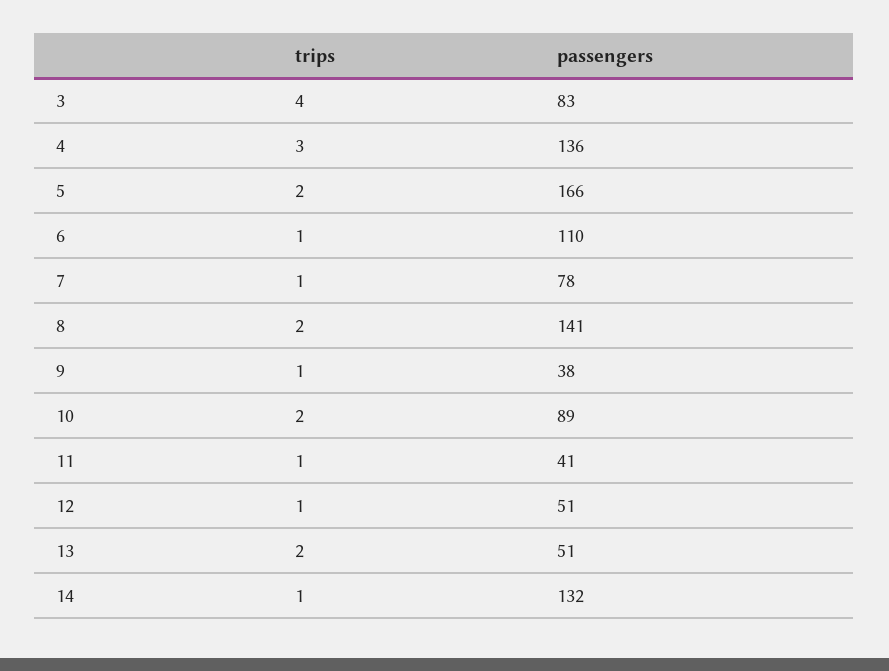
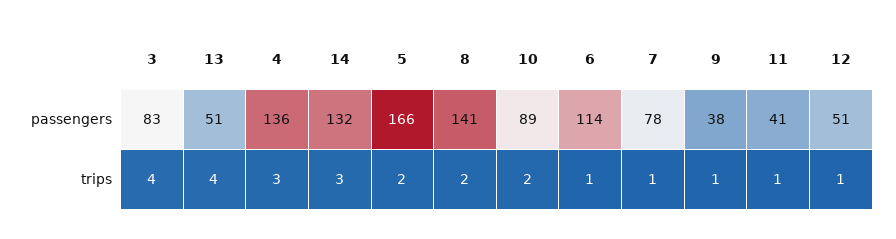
passengers, 6: 110 -> 114
trips, 13: 2 -> 4
trips, 14: 1 -> 3

